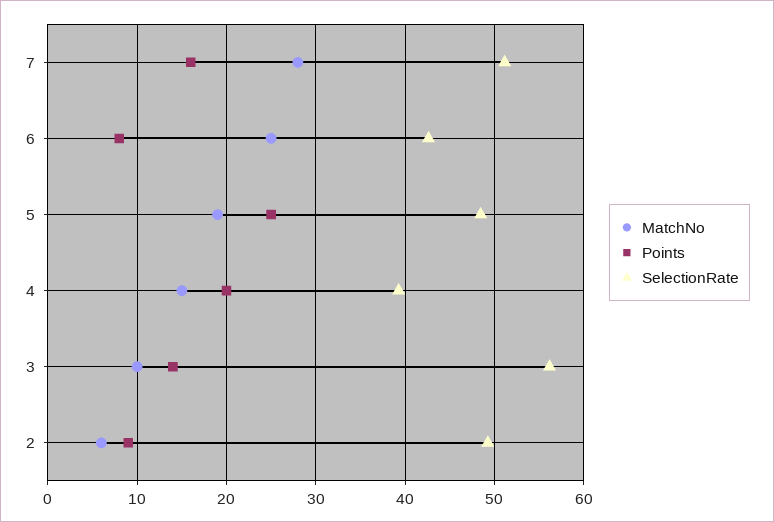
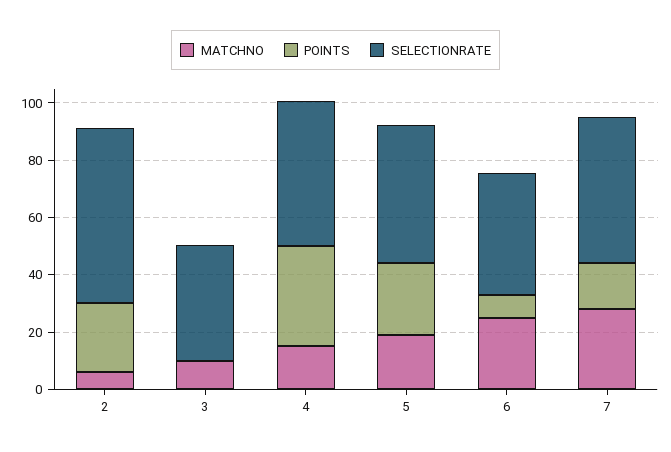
Points, 4: 20 -> 35
SelectionRate, 4: 39 -> 50
Points, 3: 14 -> 0
SelectionRate, 3: 56 -> 40
Points, 2: 9 -> 25
SelectionRate, 2: 49 -> 60

